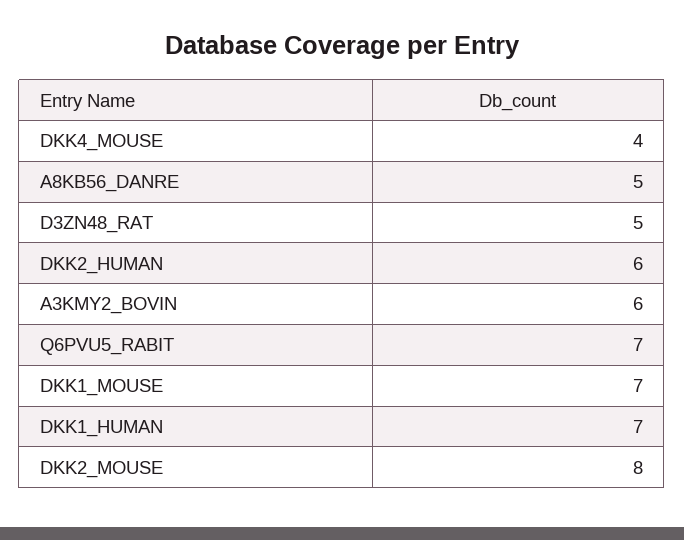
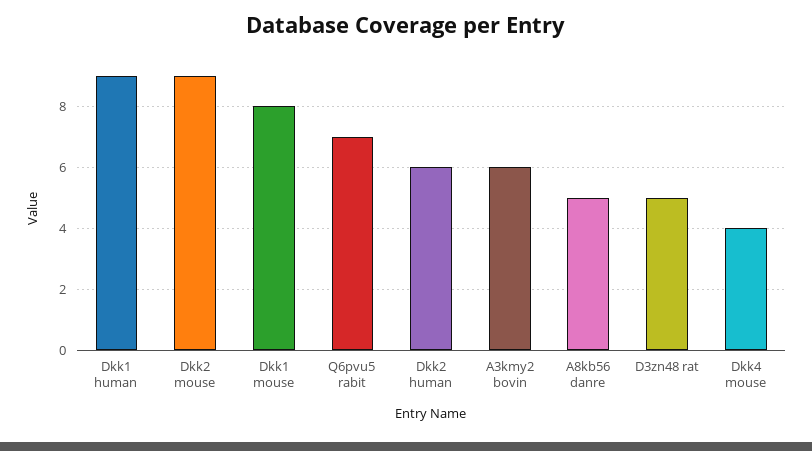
DKK1_MOUSE: 7 -> 8
DKK1_HUMAN: 7 -> 9
DKK2_MOUSE: 8 -> 9

